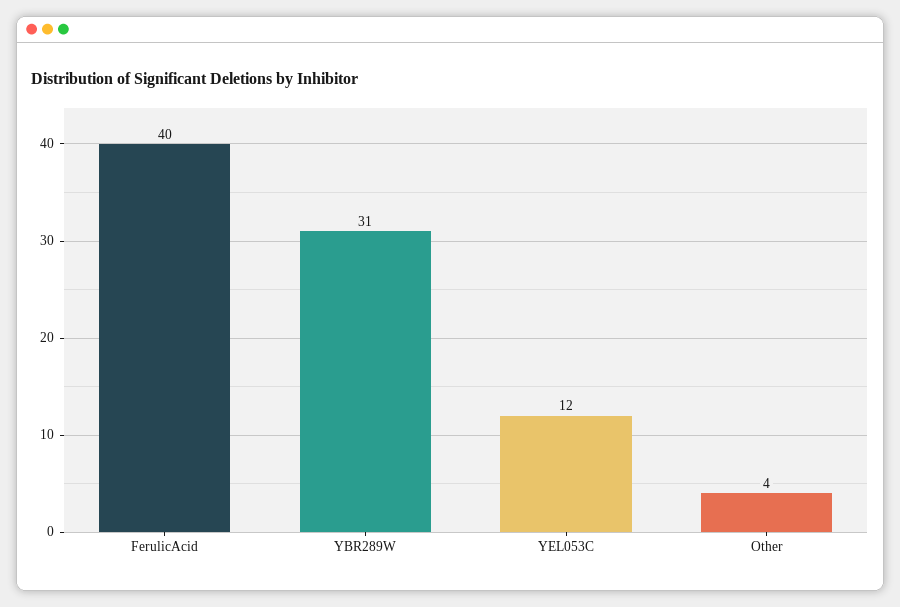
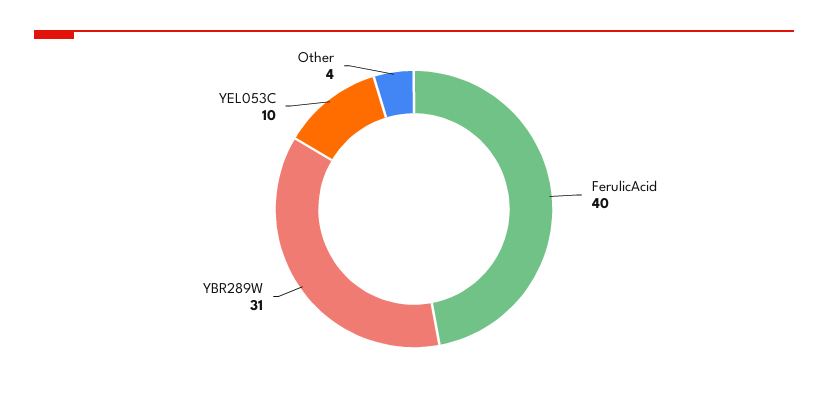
YEL053C: 12 -> 10

